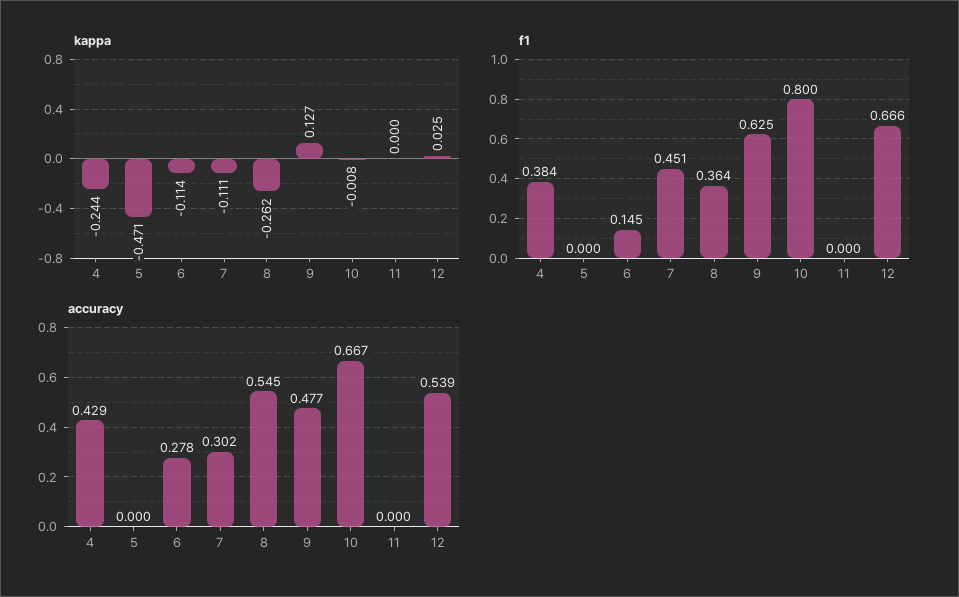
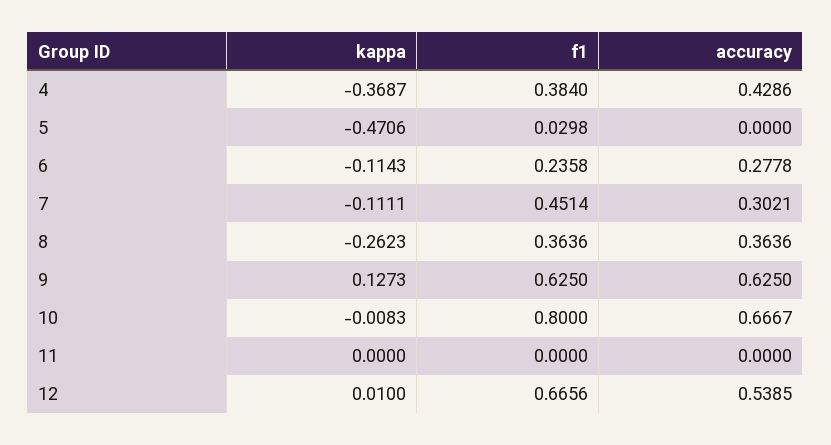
kappa, 4: -0.244 -> -0.3687
kappa, 12: 0.025 -> 0.01
f1, 5: 0 -> 0.0298
f1, 6: 0.145 -> 0.2358
accuracy, 8: 0.545 -> 0.3636
accuracy, 9: 0.477 -> 0.625

